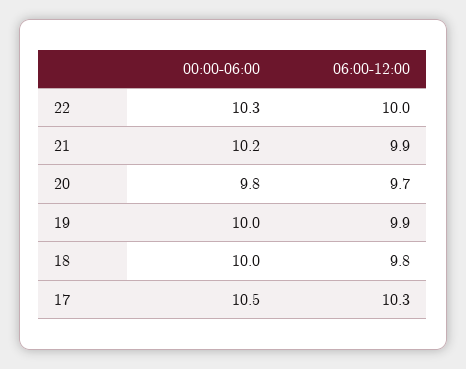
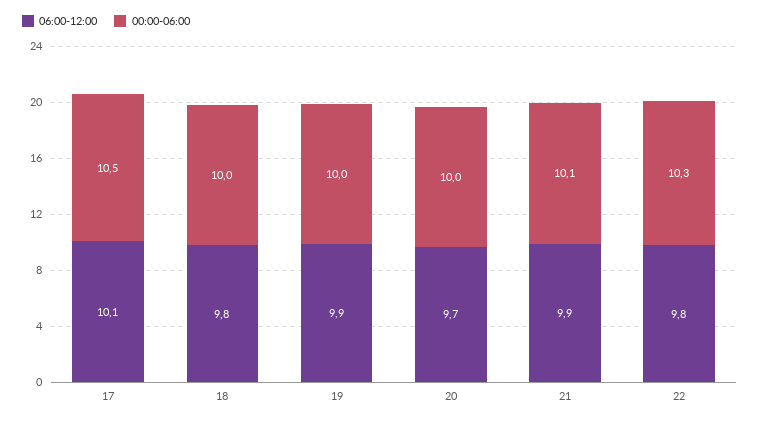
06:00-12:00, 22: 10 -> 9.8
00:00-06:00, 21: 10.2 -> 10.1
00:00-06:00, 20: 9.8 -> 10
06:00-12:00, 17: 10.3 -> 10.1

